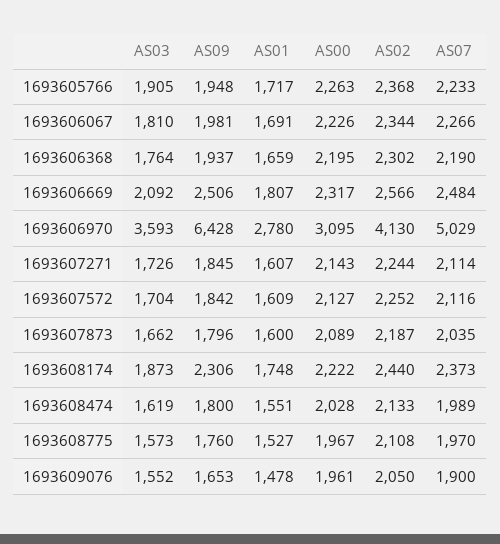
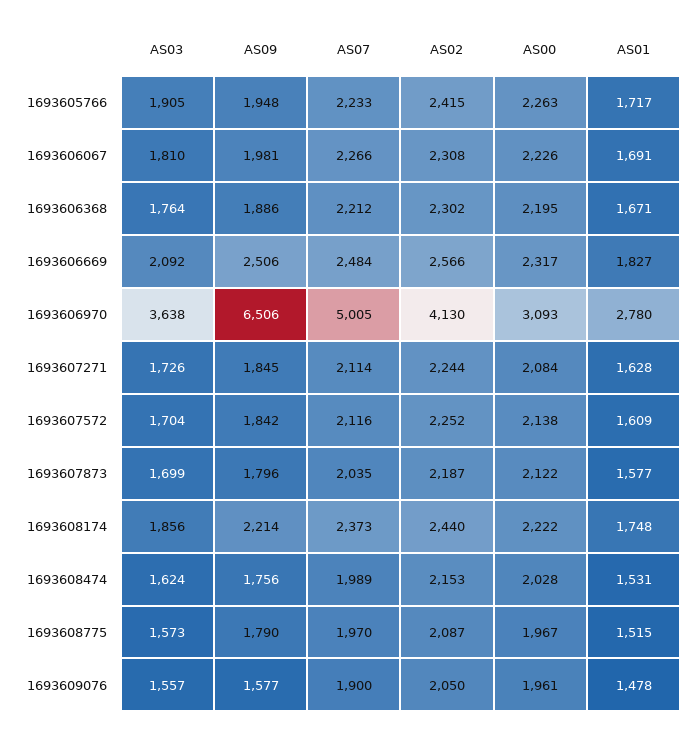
AS02, 1693605766: 2368 -> 2415
AS02, 1693606067: 2344 -> 2308
AS09, 1693606368: 1937 -> 1886
AS01, 1693606368: 1659 -> 1671
AS07, 1693606368: 2190 -> 2212
AS01, 1693606669: 1807 -> 1827
AS03, 1693606970: 3593 -> 3638
AS09, 1693606970: 6428 -> 6506
AS00, 1693606970: 3095 -> 3093
AS07, 1693606970: 5029 -> 5005
AS01, 1693607271: 1607 -> 1628
AS00, 1693607271: 2143 -> 2084
AS00, 1693607572: 2127 -> 2138
AS03, 1693607873: 1662 -> 1699
AS01, 1693607873: 1600 -> 1577
AS00, 1693607873: 2089 -> 2122
AS03, 1693608174: 1873 -> 1856
AS09, 1693608174: 2306 -> 2214
AS03, 1693608474: 1619 -> 1624
AS09, 1693608474: 1800 -> 1756
AS01, 1693608474: 1551 -> 1531
AS02, 1693608474: 2133 -> 2153
AS09, 1693608775: 1760 -> 1790
AS01, 1693608775: 1527 -> 1515
AS02, 1693608775: 2108 -> 2087
AS03, 1693609076: 1552 -> 1557
AS09, 1693609076: 1653 -> 1577

